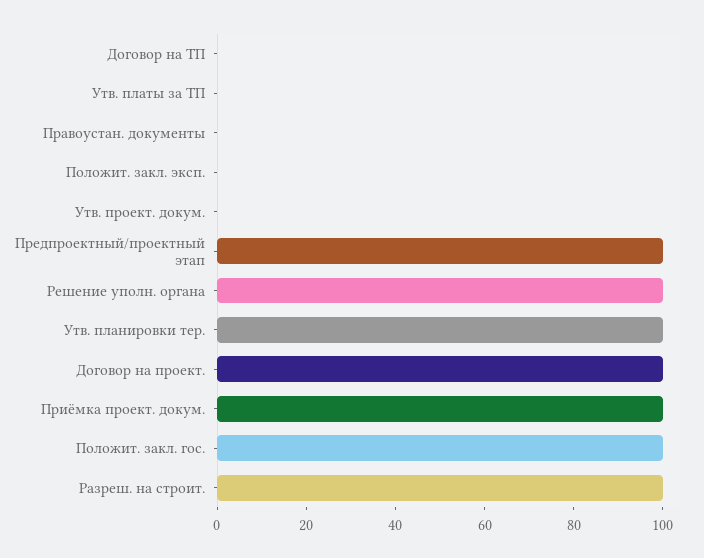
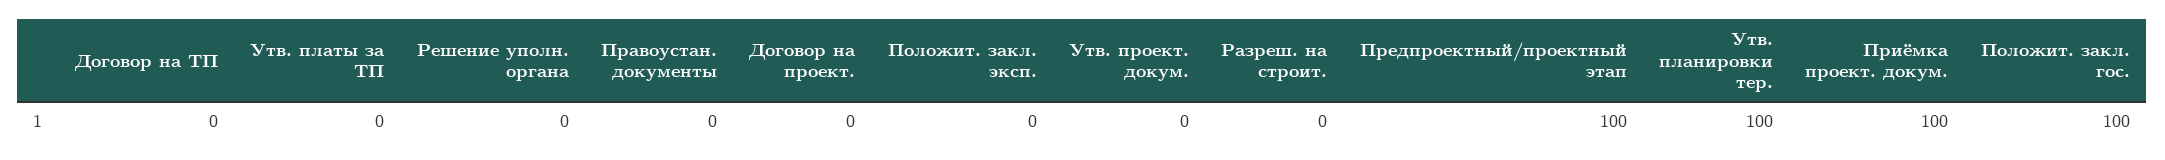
Решение уполн. органа: 100 -> 0
Договор на проект.: 100 -> 0
Разреш. на строит.: 100 -> 0

